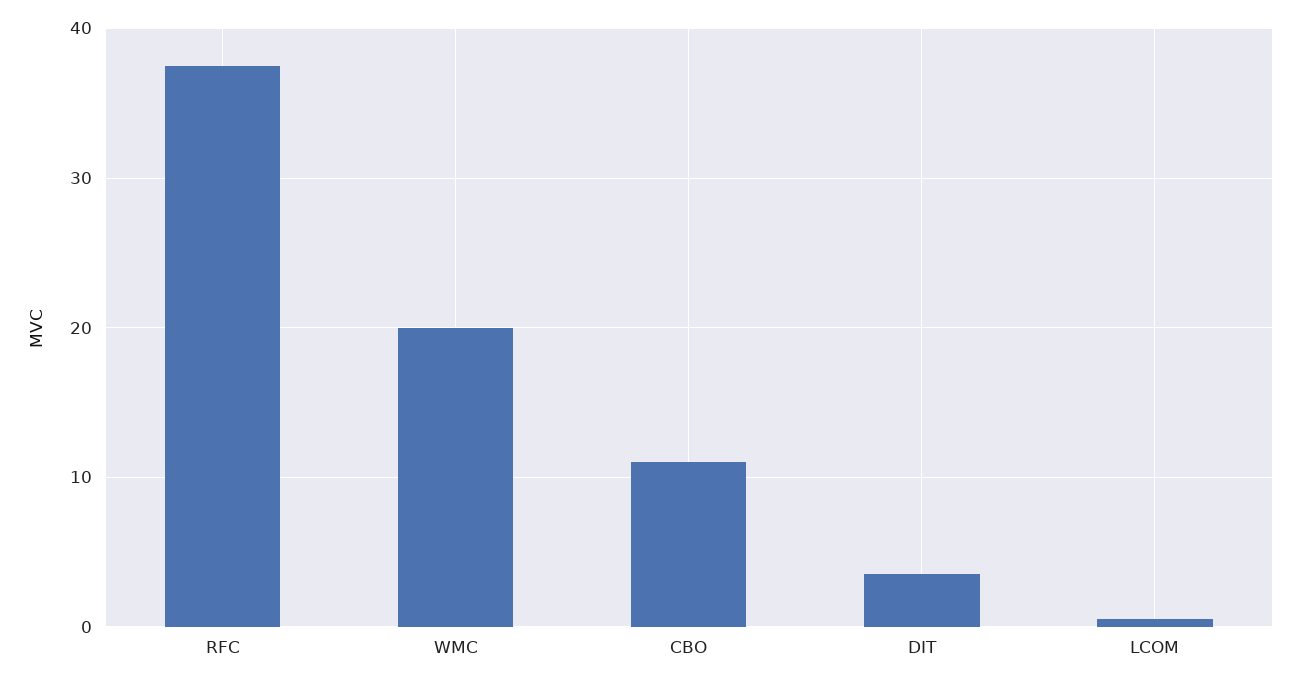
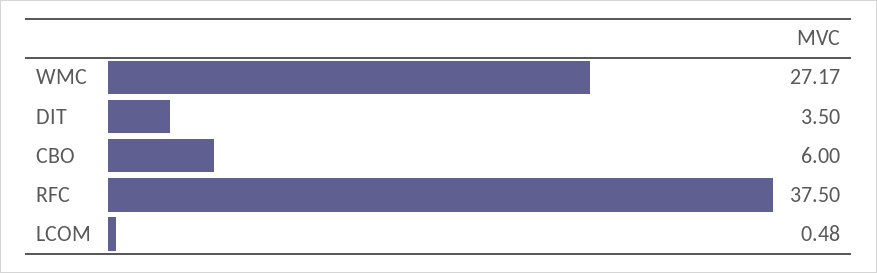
WMC: 20 -> 27.17
CBO: 11 -> 6

